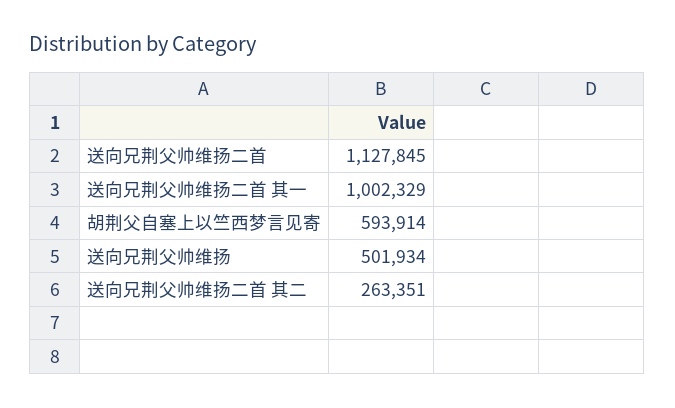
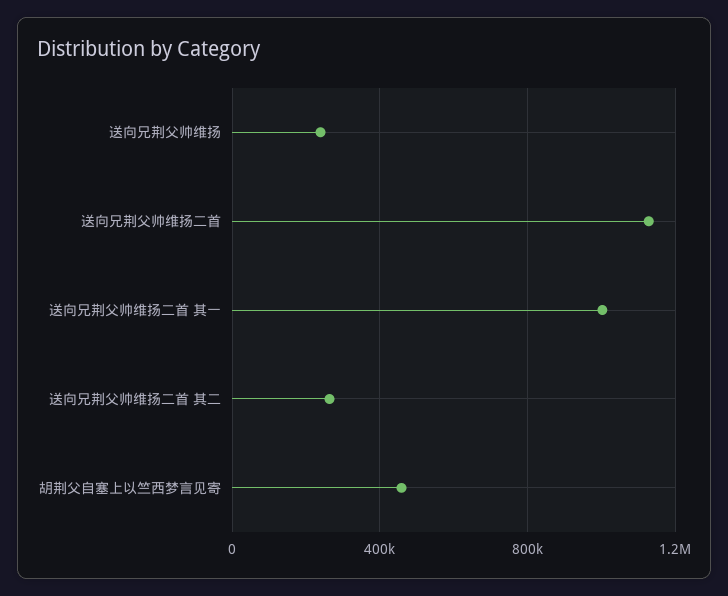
胡荆父自塞上以竺西梦言见寄: 593914 -> 450000
送向兄荆父帅维扬: 501934 -> 250000

